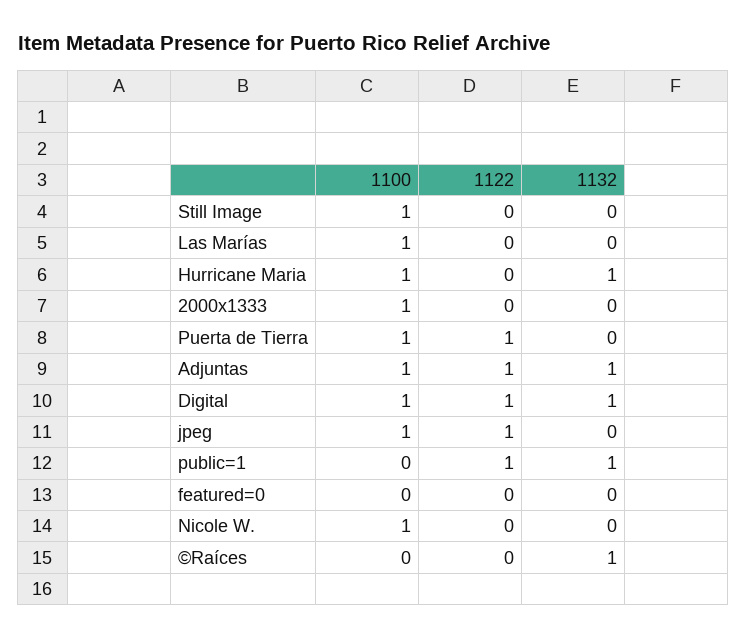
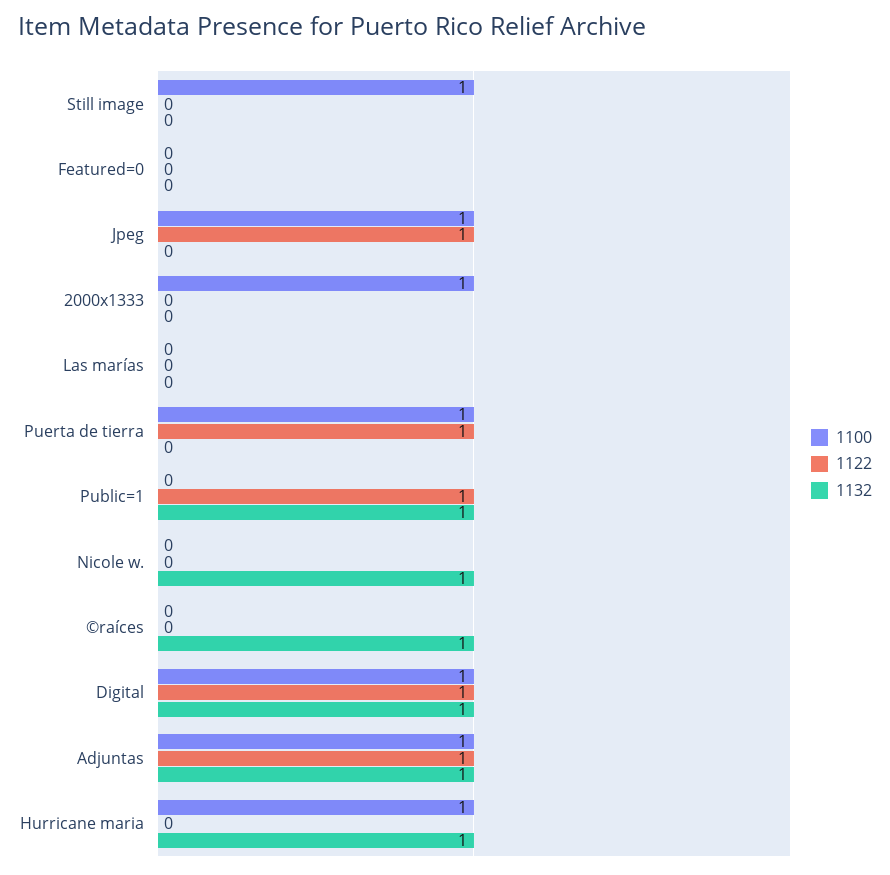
1100, Las Marías: 1 -> 0
1100, Nicole W.: 1 -> 0
1132, Nicole W.: 0 -> 1

